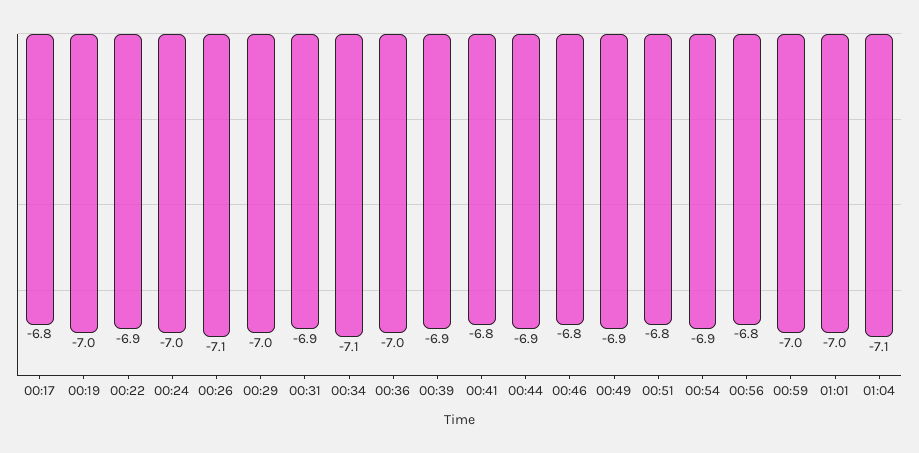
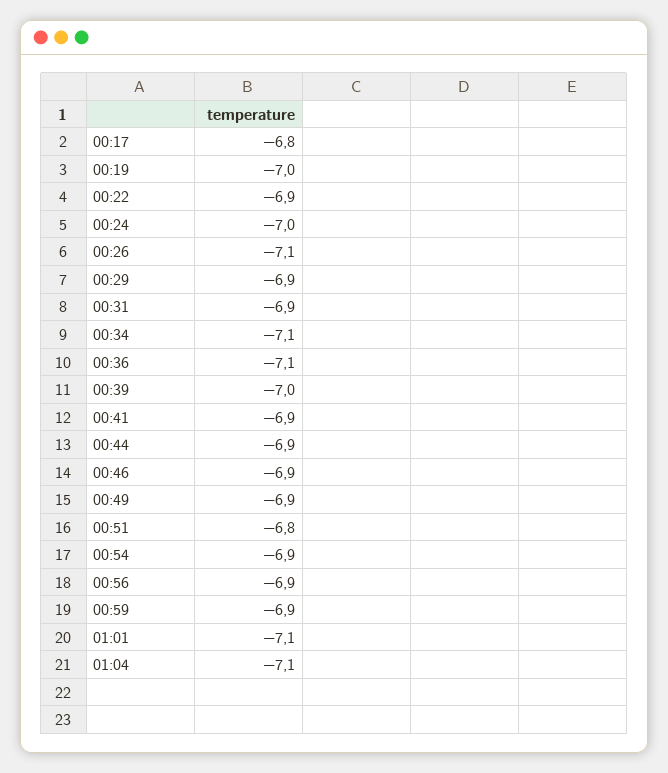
00:29: -7 -> -6.9
00:36: -7 -> -7.1
00:39: -6.9 -> -7
00:41: -6.8 -> -6.9
00:46: -6.8 -> -6.9
00:56: -6.8 -> -6.9
00:59: -7 -> -6.9
01:01: -7 -> -7.1

